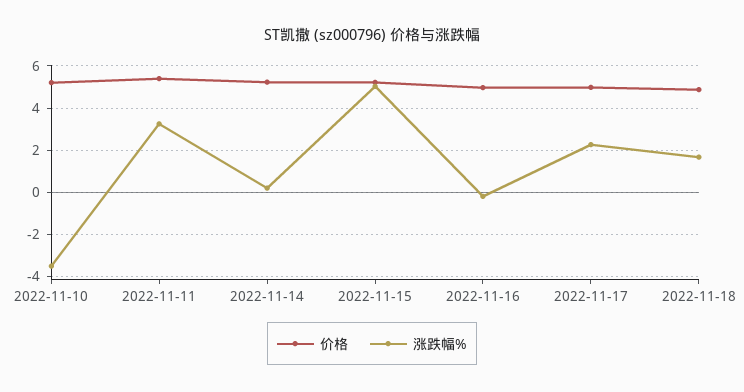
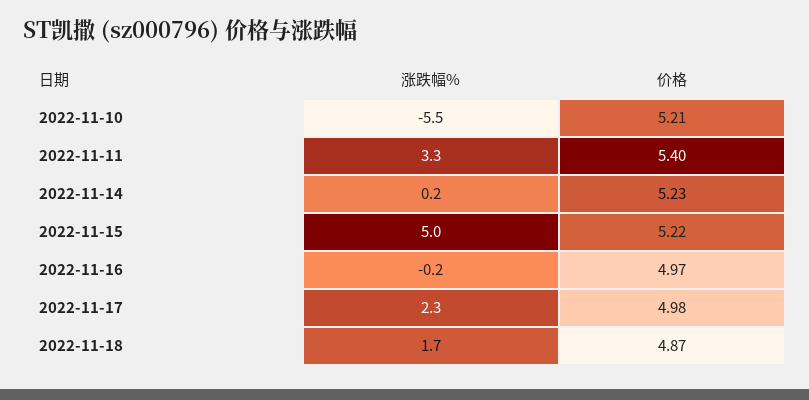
涨跌幅%, 2022-11-10: -3.5 -> -5.5

